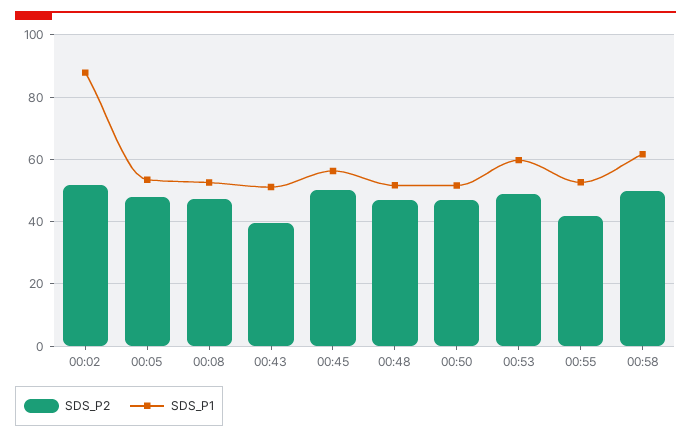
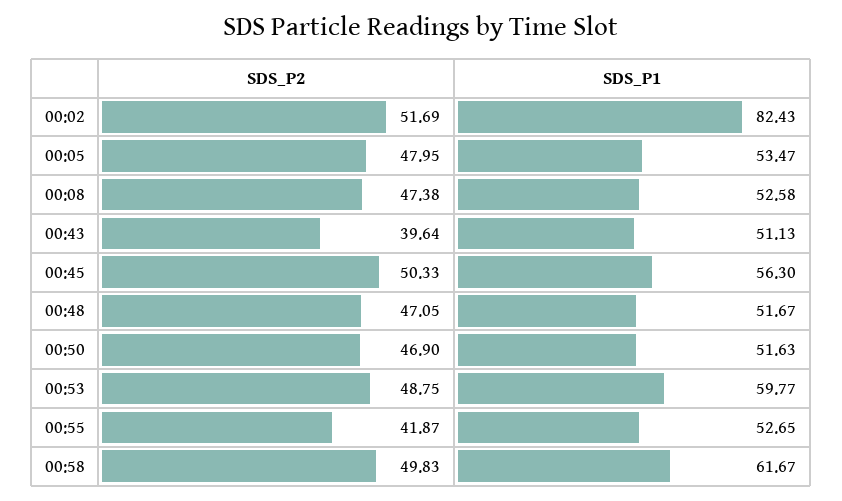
SDS_P1, 00:02: 88 -> 82.43

